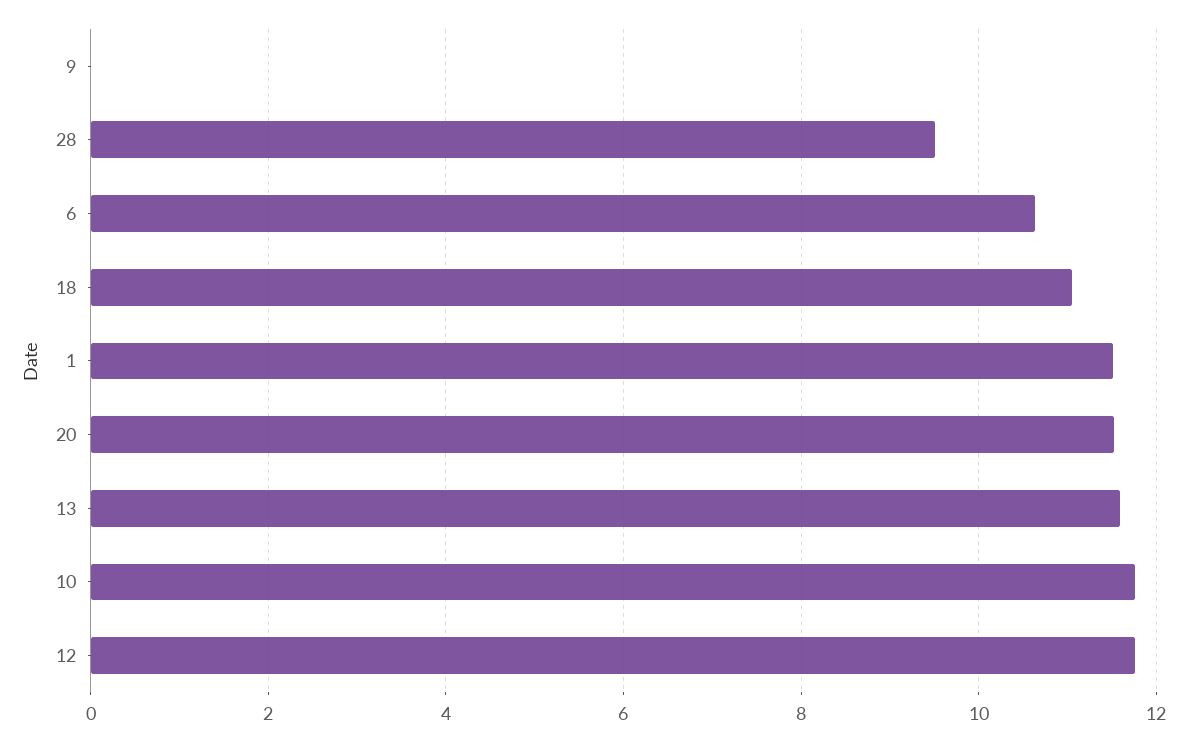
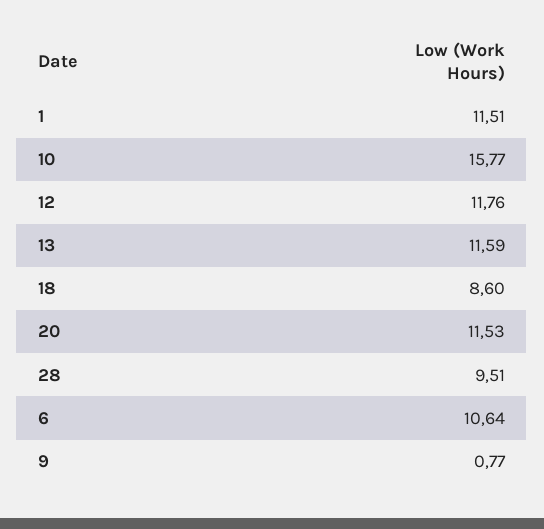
9: 0 -> 0.77
18: 11 -> 8.6
10: 11.8 -> 15.77

